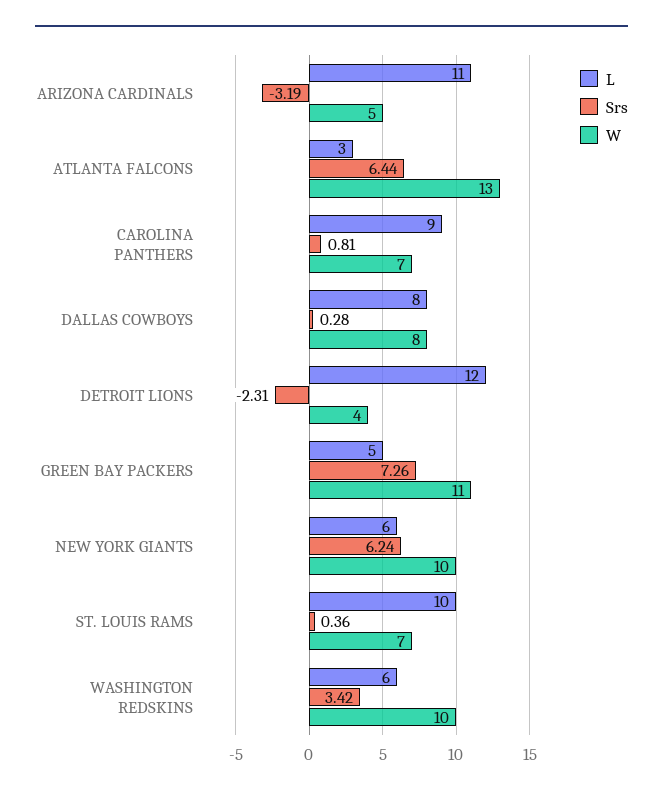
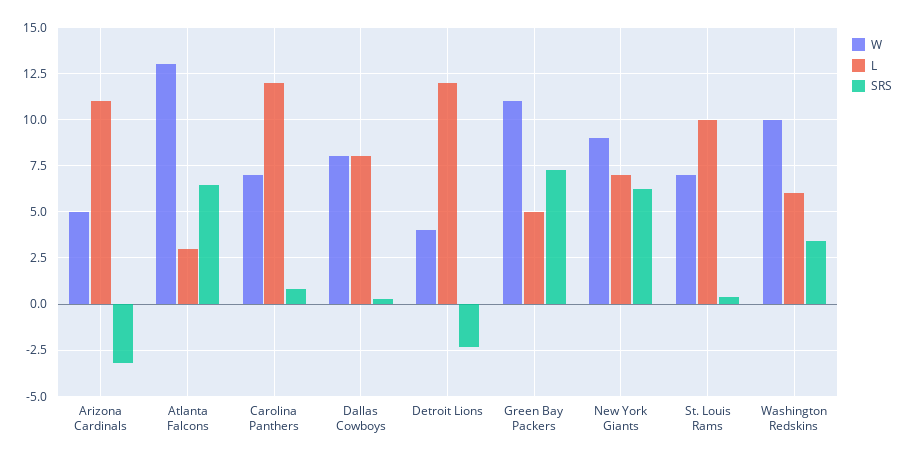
L, CAROLINA PANTHERS: 9 -> 12
L, NEW YORK GIANTS: 6 -> 7
W, NEW YORK GIANTS: 10 -> 9

